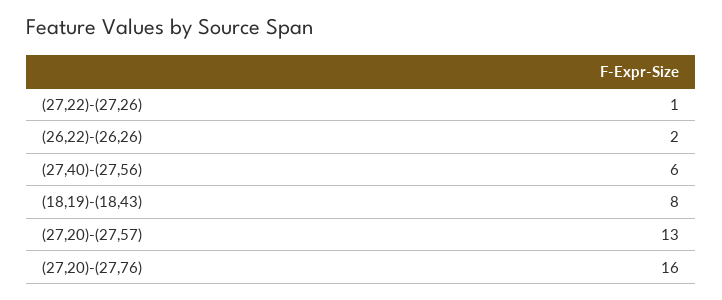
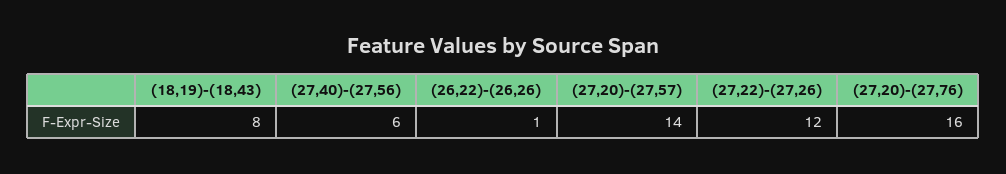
(27,22)-(27,26): 1 -> 12
(26,22)-(26,26): 2 -> 1
(27,20)-(27,57): 13 -> 14

